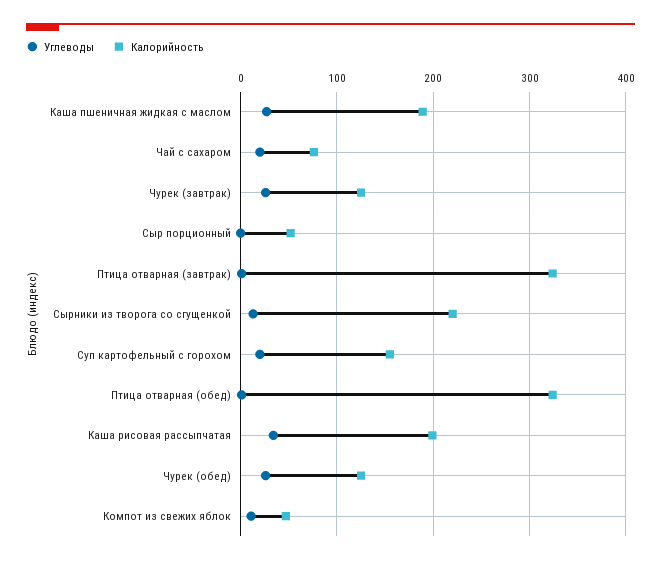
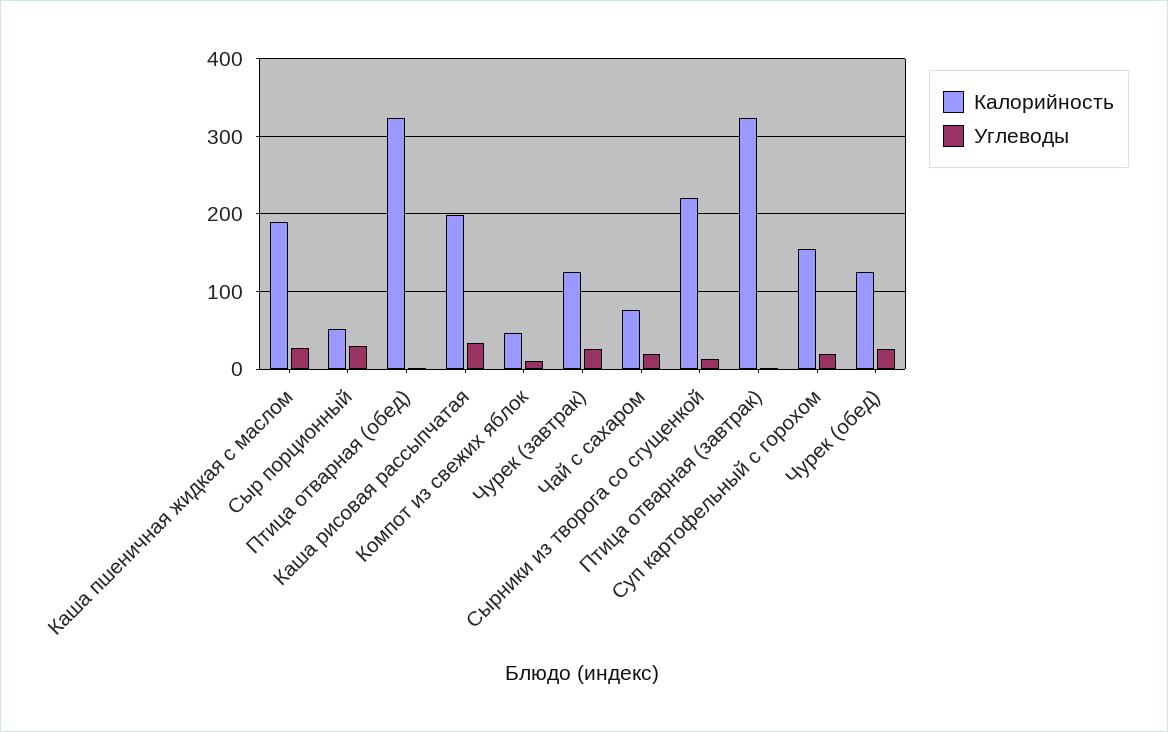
Углеводы, Сыр порционный: 0 -> 30

